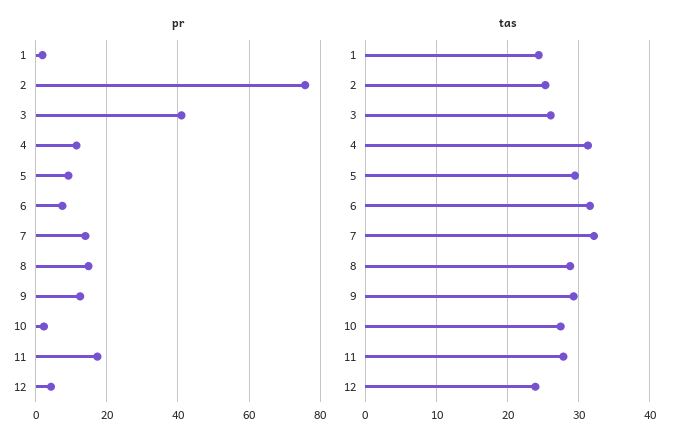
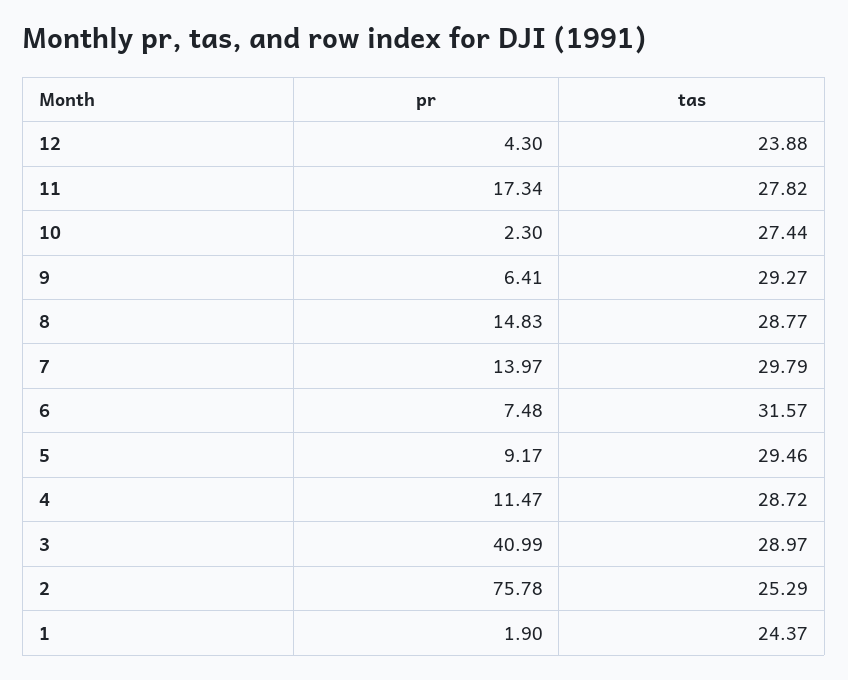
pr, 9: 12 -> 6.41
tas, 3: 26 -> 28.97
tas, 4: 31 -> 28.72
tas, 7: 32 -> 29.79

